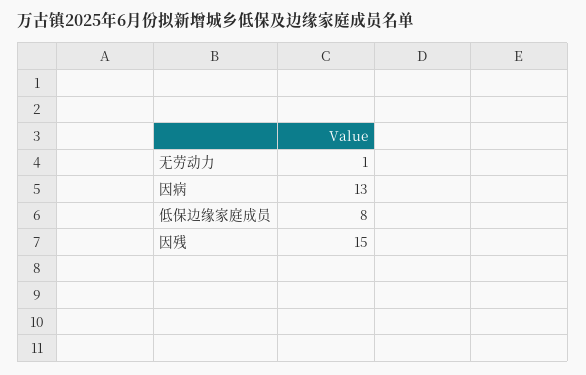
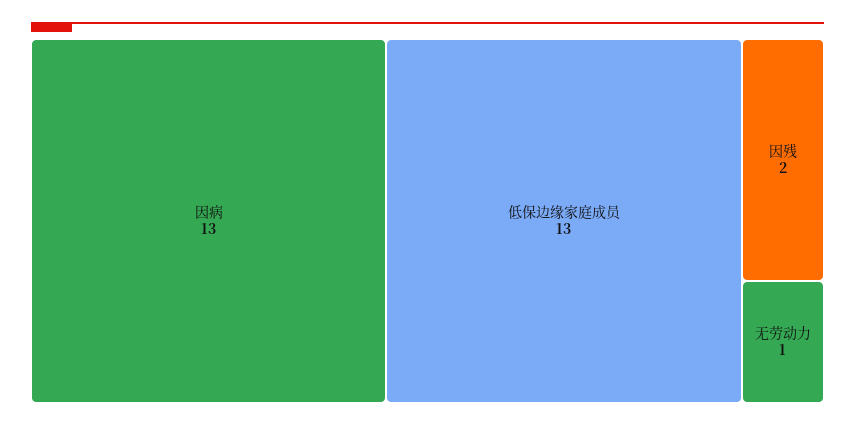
低保边缘家庭成员: 8 -> 13
因残: 15 -> 2

